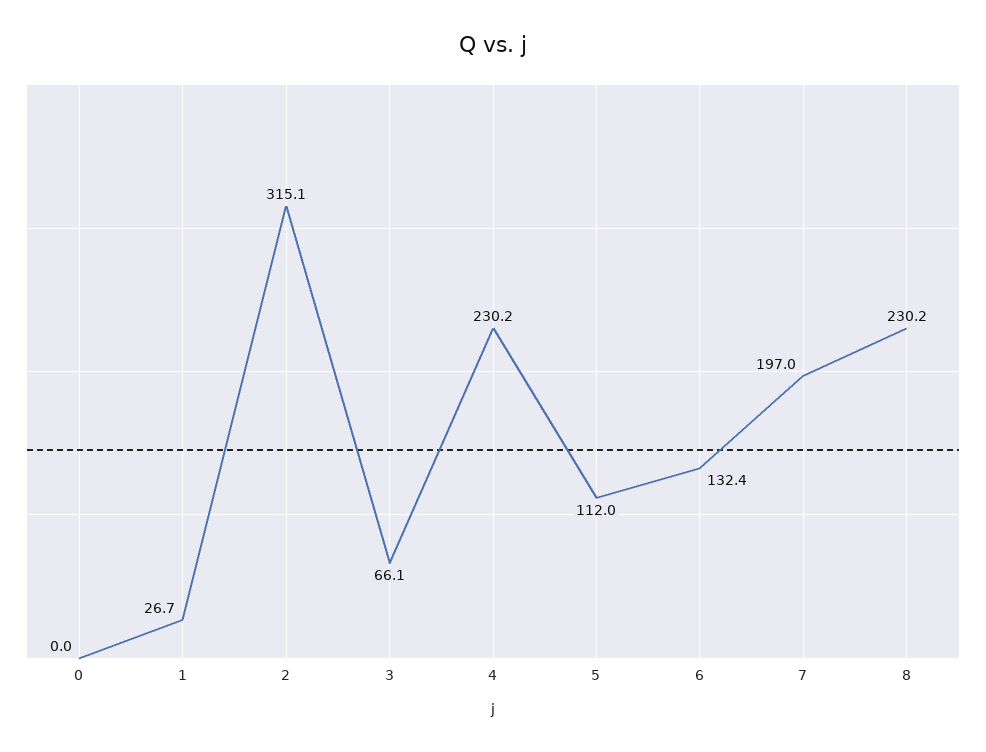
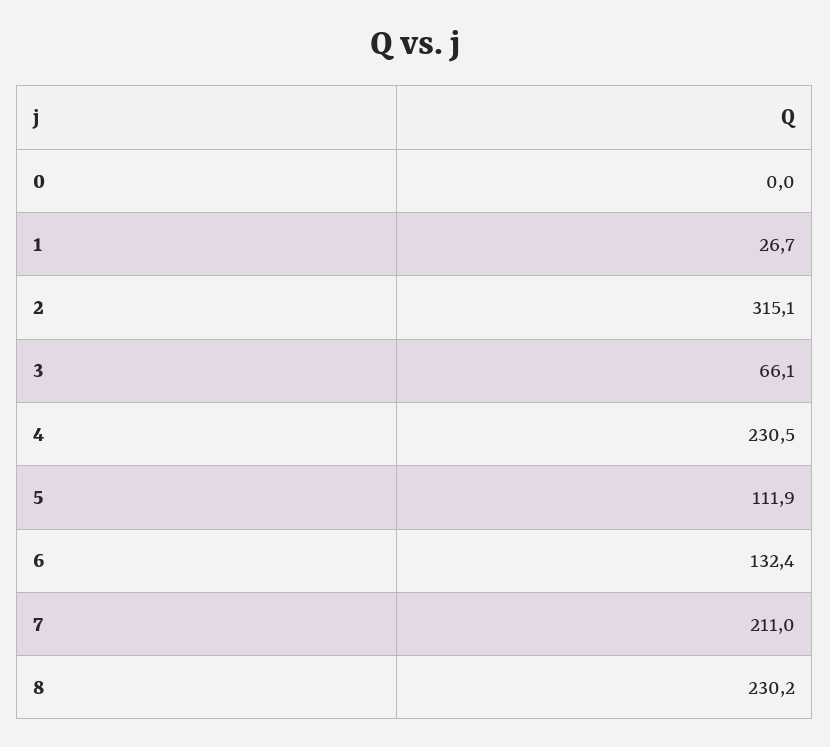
4: 230.2 -> 230.5
5: 112 -> 111.9
7: 197 -> 211

